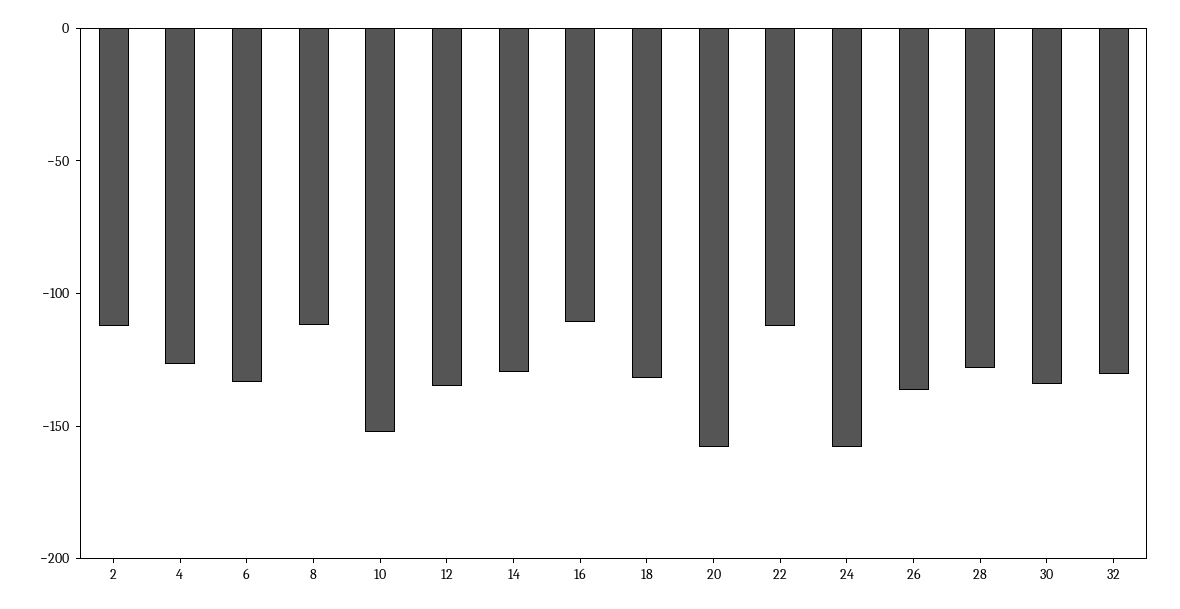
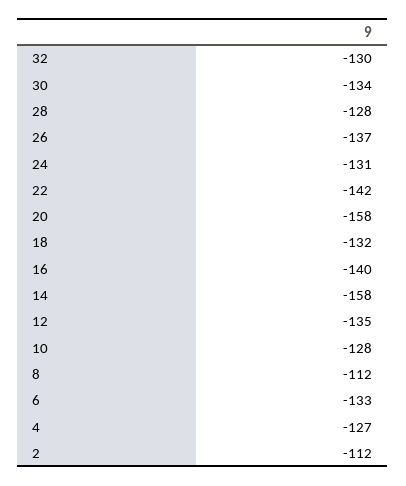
10: -150 -> -128
14: -130 -> -158
16: -110 -> -140
22: -110 -> -142
24: -160 -> -131

